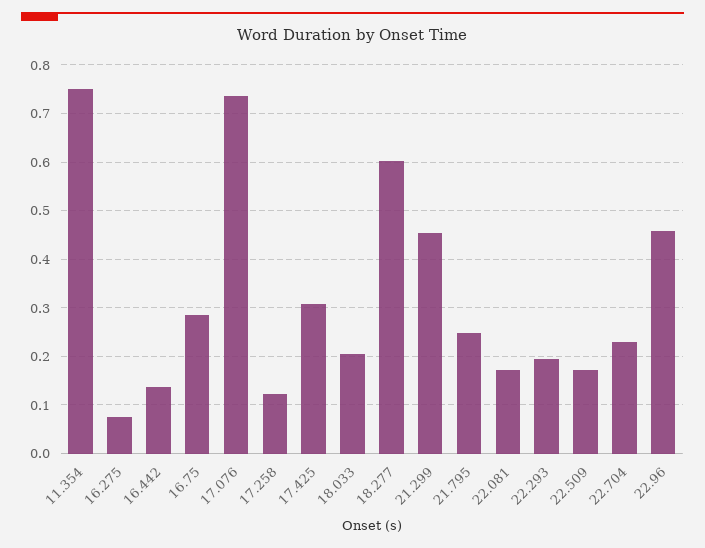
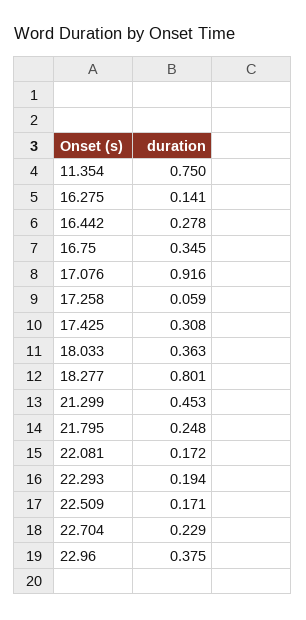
16.275: 0.08 -> 0.141
16.442: 0.14 -> 0.278
16.75: 0.28 -> 0.345
17.076: 0.74 -> 0.916
17.258: 0.12 -> 0.059
18.033: 0.2 -> 0.363
18.277: 0.6 -> 0.801
22.96: 0.46 -> 0.375

